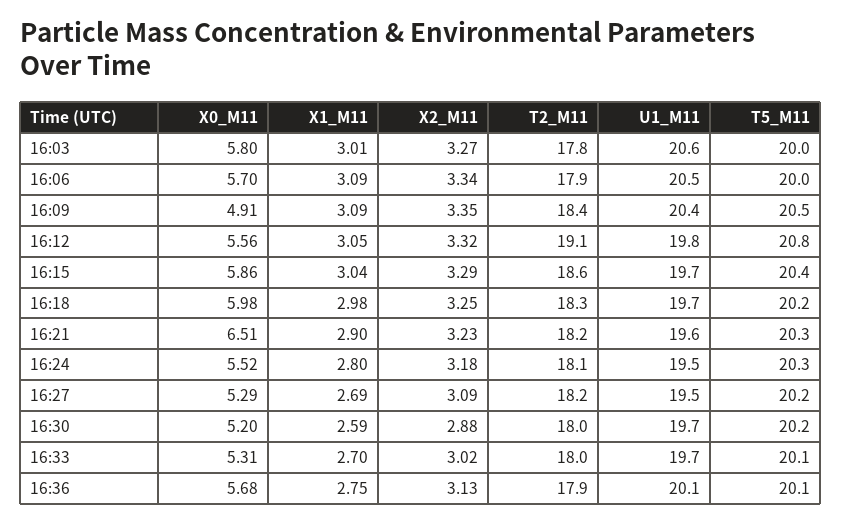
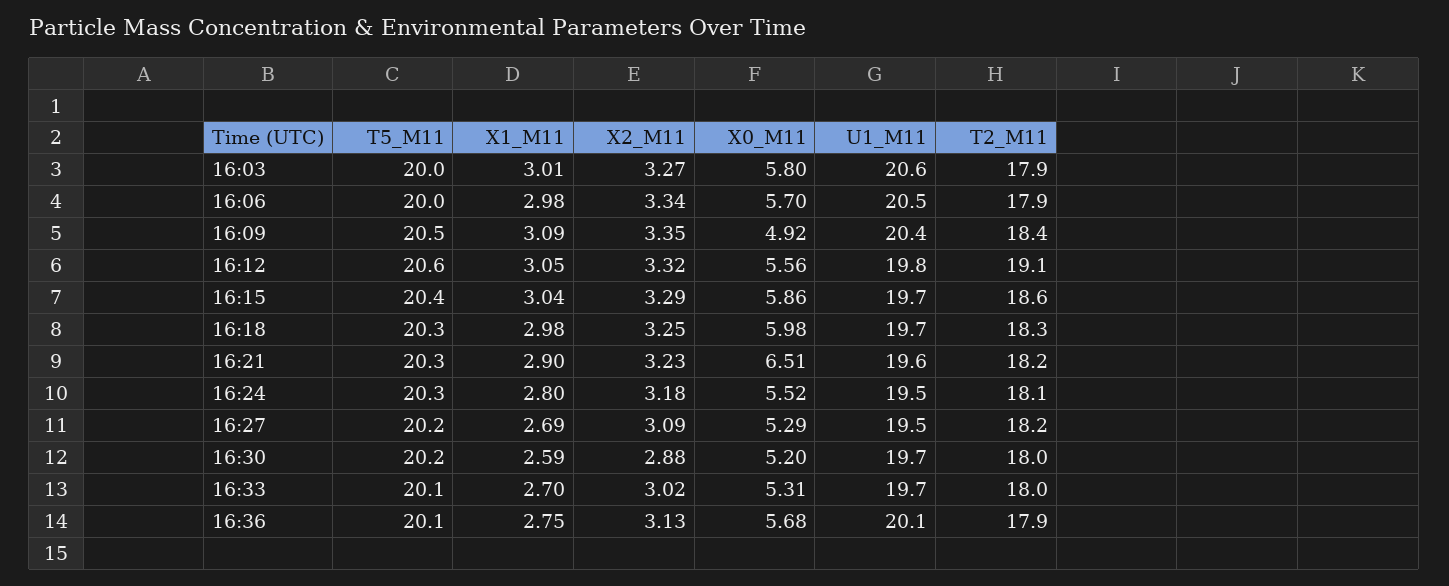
T2_M11, 16:03: 17.8 -> 17.9
X1_M11, 16:06: 3.09 -> 2.98
X0_M11, 16:09: 4.91 -> 4.92
T5_M11, 16:12: 20.8 -> 20.6
T5_M11, 16:18: 20.2 -> 20.3

